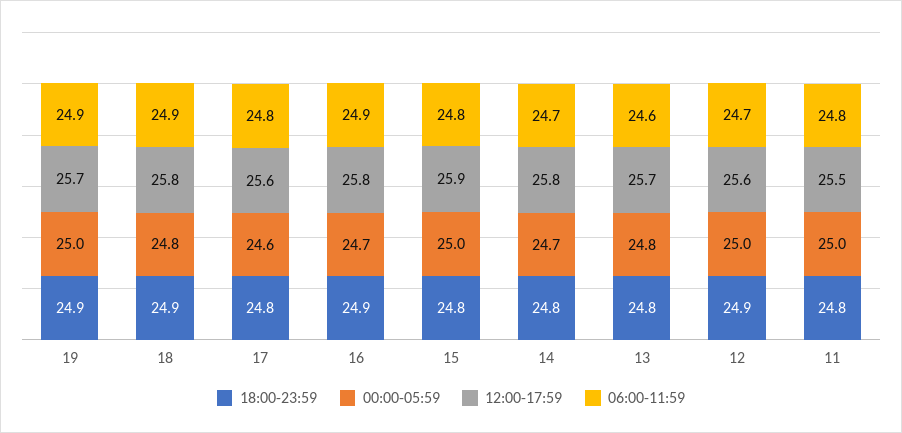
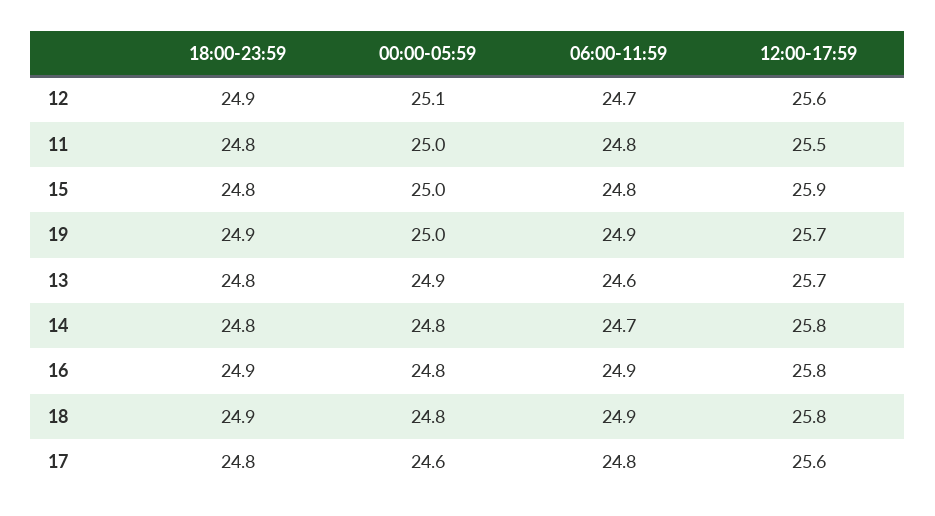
00:00-05:59, 16: 24.7 -> 24.8
00:00-05:59, 14: 24.7 -> 24.8
00:00-05:59, 13: 24.8 -> 24.9
00:00-05:59, 12: 25 -> 25.1

